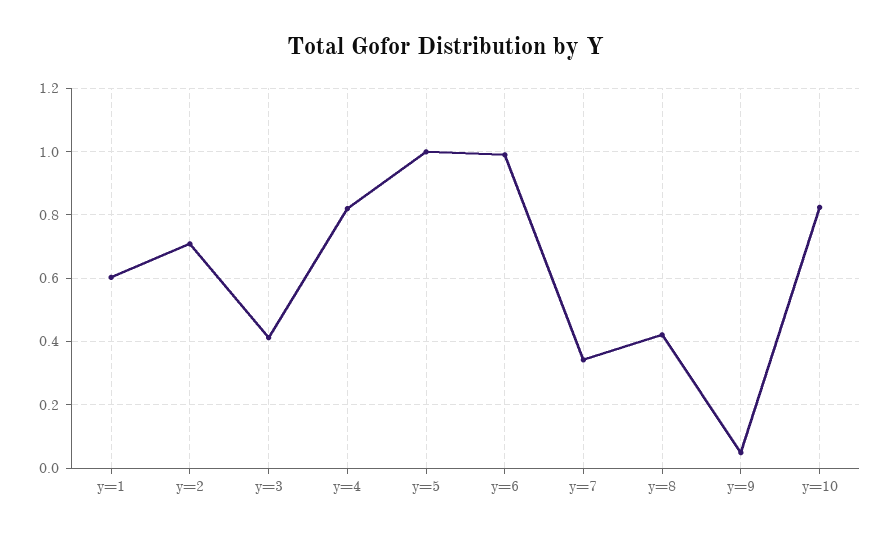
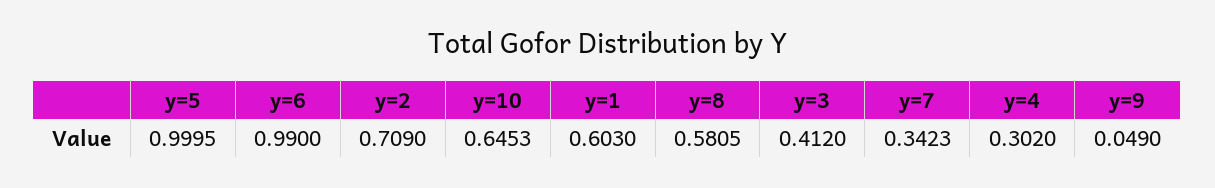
y=4: 0.82 -> 0.302
y=8: 0.42 -> 0.5805
y=10: 0.82 -> 0.6453

